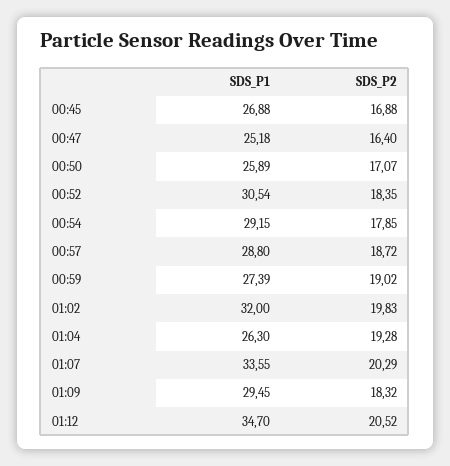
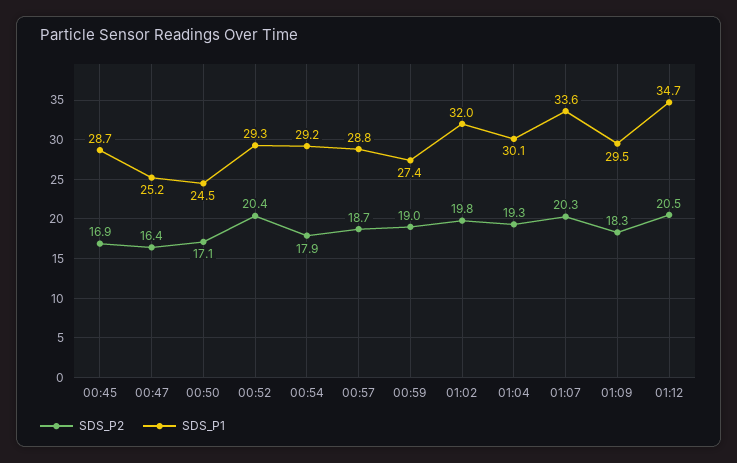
SDS_P1, 00:45: 26.88 -> 28.7
SDS_P1, 00:50: 25.89 -> 24.5
SDS_P1, 00:52: 30.54 -> 29.3
SDS_P2, 00:52: 18.35 -> 20.4
SDS_P1, 01:04: 26.3 -> 30.1

